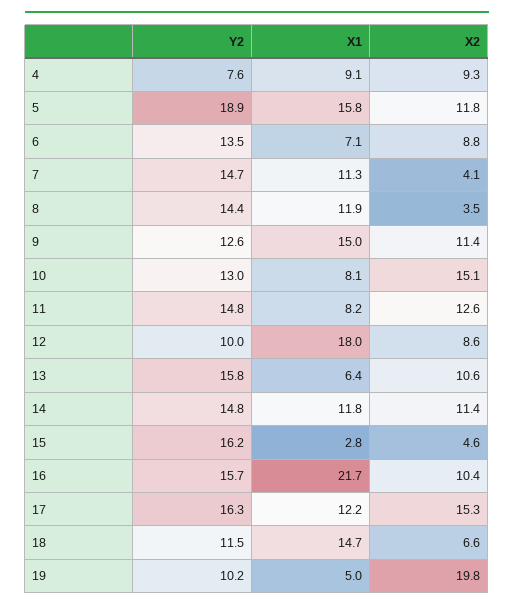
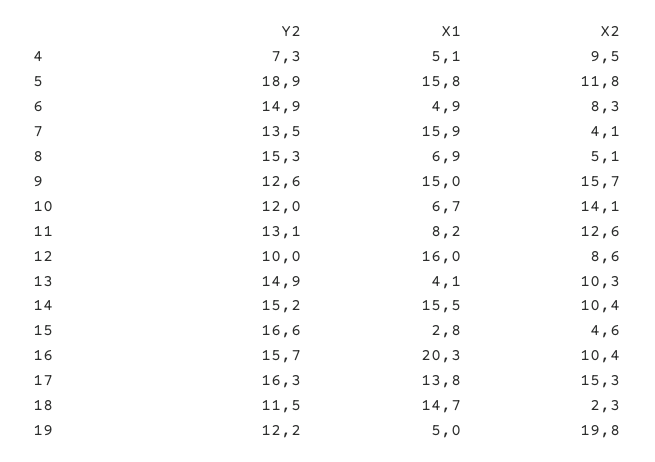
Y2, 4: 7.6 -> 7.3
X1, 4: 9.1 -> 5.1
X2, 4: 9.3 -> 9.5
Y2, 6: 13.5 -> 14.9
X1, 6: 7.1 -> 4.9
X2, 6: 8.8 -> 8.3
Y2, 7: 14.7 -> 13.5
X1, 7: 11.3 -> 15.9
Y2, 8: 14.4 -> 15.3
X1, 8: 11.9 -> 6.9
X2, 8: 3.5 -> 5.1
X2, 9: 11.4 -> 15.7
Y2, 10: 13 -> 12
X1, 10: 8.1 -> 6.7
X2, 10: 15.1 -> 14.1
Y2, 11: 14.8 -> 13.1
X1, 12: 18 -> 16
Y2, 13: 15.8 -> 14.9
X1, 13: 6.4 -> 4.1
X2, 13: 10.6 -> 10.3
Y2, 14: 14.8 -> 15.2
X1, 14: 11.8 -> 15.5
X2, 14: 11.4 -> 10.4
Y2, 15: 16.2 -> 16.6
X1, 16: 21.7 -> 20.3
X1, 17: 12.2 -> 13.8
X2, 18: 6.6 -> 2.3
Y2, 19: 10.2 -> 12.2

